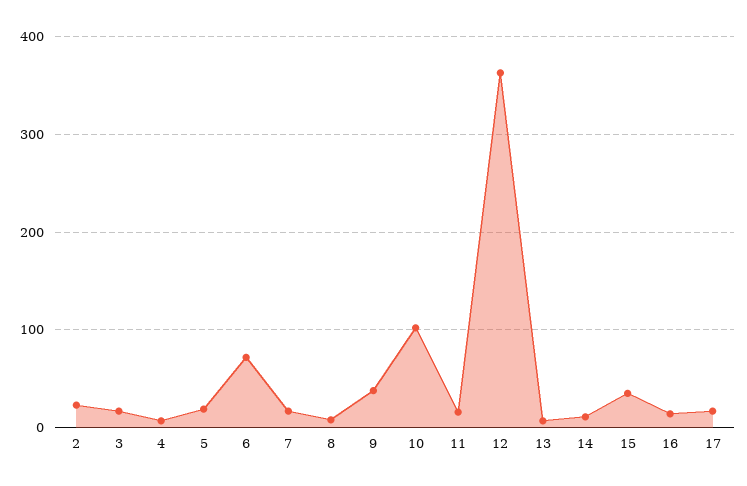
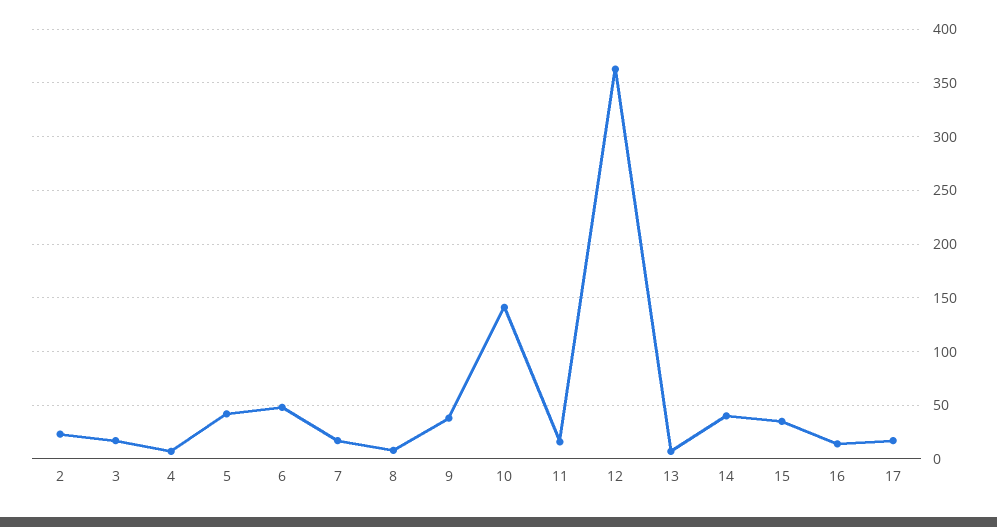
5: 20 -> 40
6: 70 -> 50
10: 100 -> 140
14: 10 -> 40

